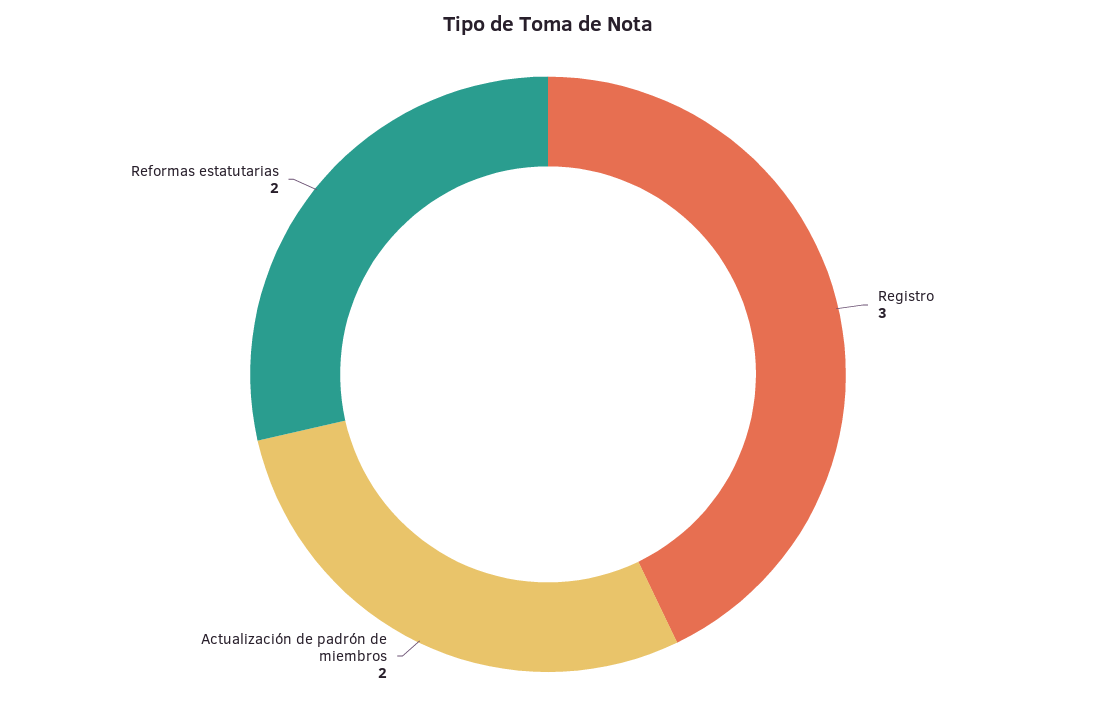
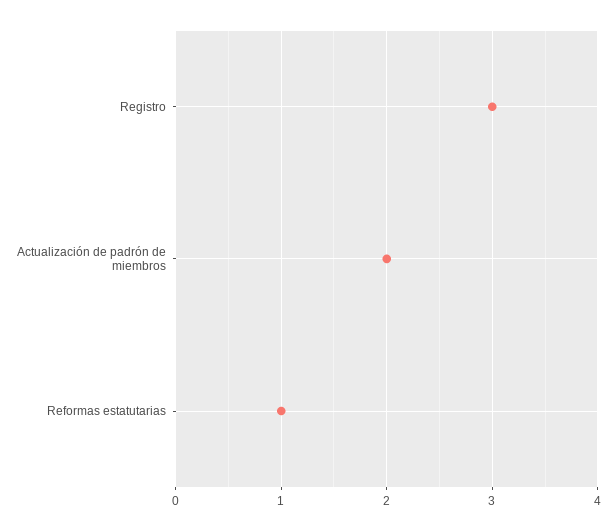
Reformas estatutarias: 2 -> 1

